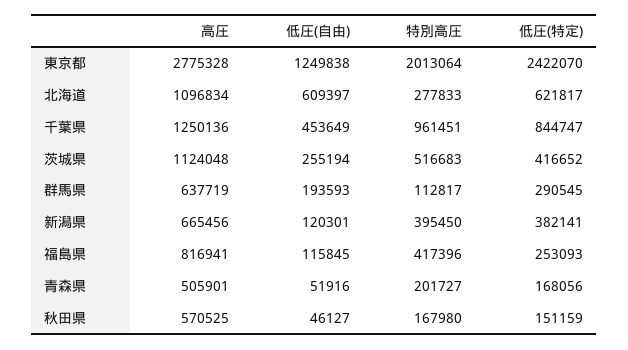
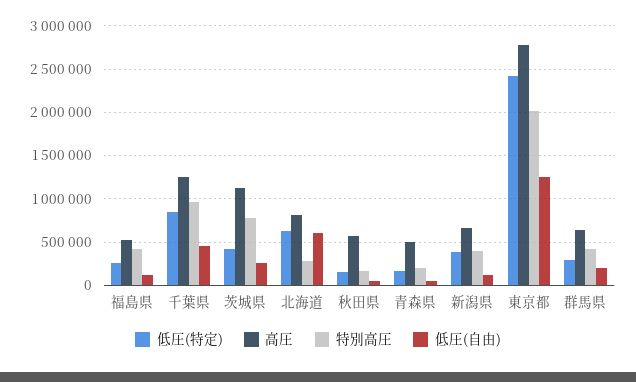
高圧, 北海道: 1096834 -> 800000
特別高圧, 茨城県: 516683 -> 800000
特別高圧, 群馬県: 112817 -> 400000
高圧, 福島県: 816941 -> 500000

